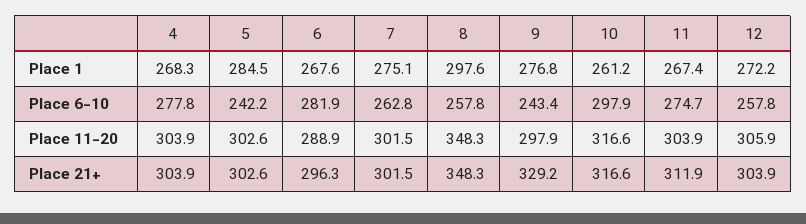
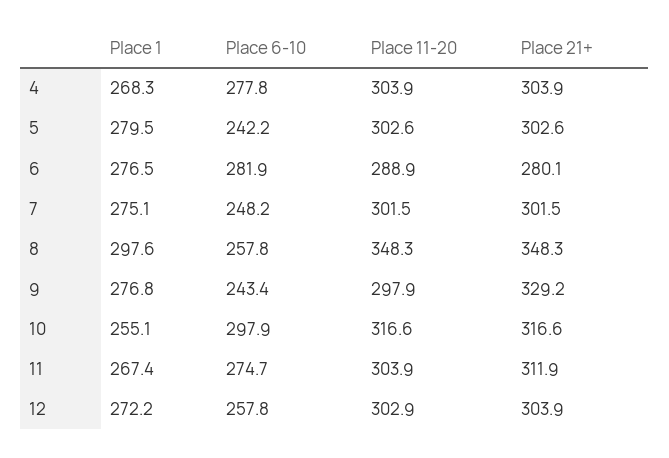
5, Place 1: 284.5 -> 279.5
6, Place 1: 267.6 -> 276.5
10, Place 1: 261.2 -> 255.1
7, Place 6-10: 262.8 -> 248.2
12, Place 11-20: 305.9 -> 302.9
6, Place 21+: 296.3 -> 280.1

